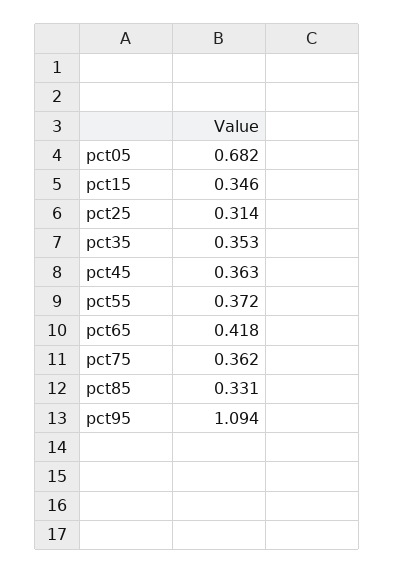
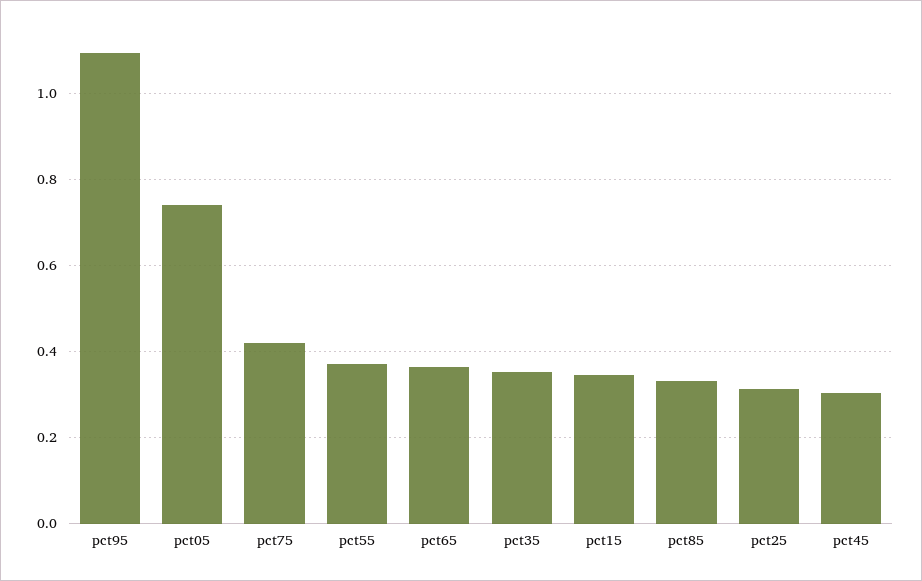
pct05: 0.682 -> 0.74
pct45: 0.363 -> 0.3
pct65: 0.418 -> 0.36
pct75: 0.362 -> 0.42

